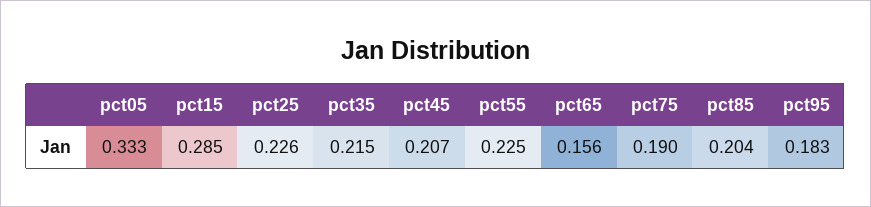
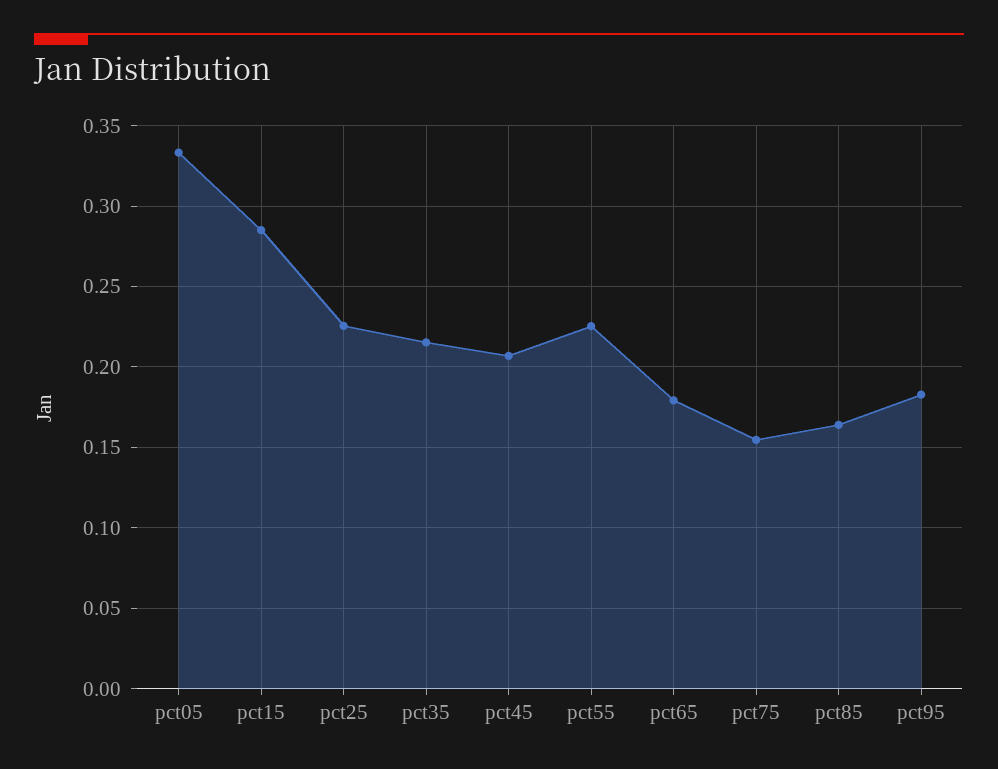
pct65: 0.156 -> 0.18
pct75: 0.19 -> 0.155
pct85: 0.204 -> 0.165

